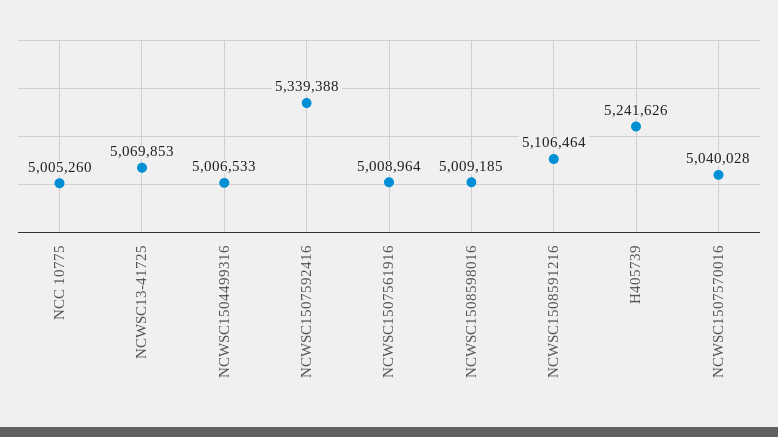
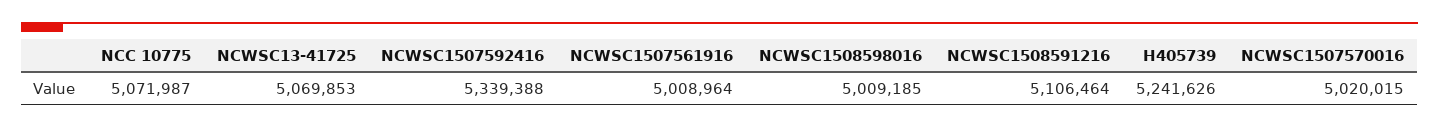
NCC 10775: 5005260 -> 5071987
NCWSC1504499316: 5006533 -> none
NCWSC1507570016: 5040028 -> 5020015

